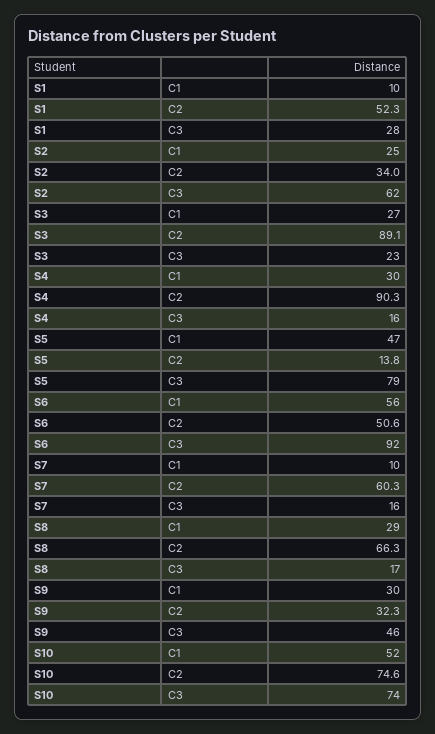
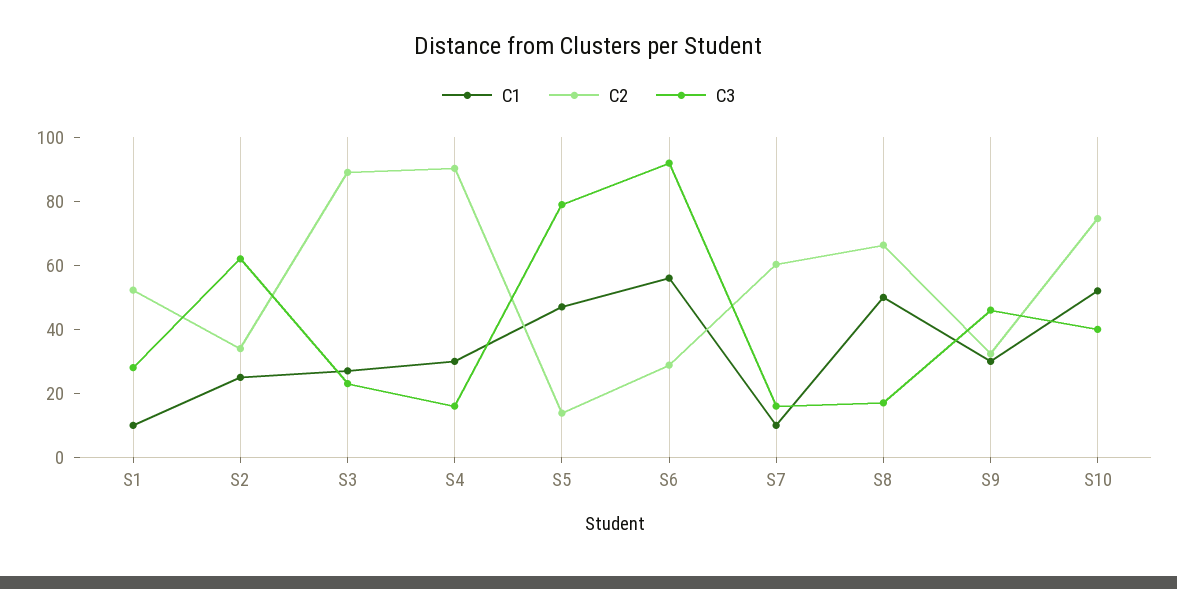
C2, S6: 50.6 -> 30
C1, S8: 29 -> 50
C3, S10: 74 -> 40

